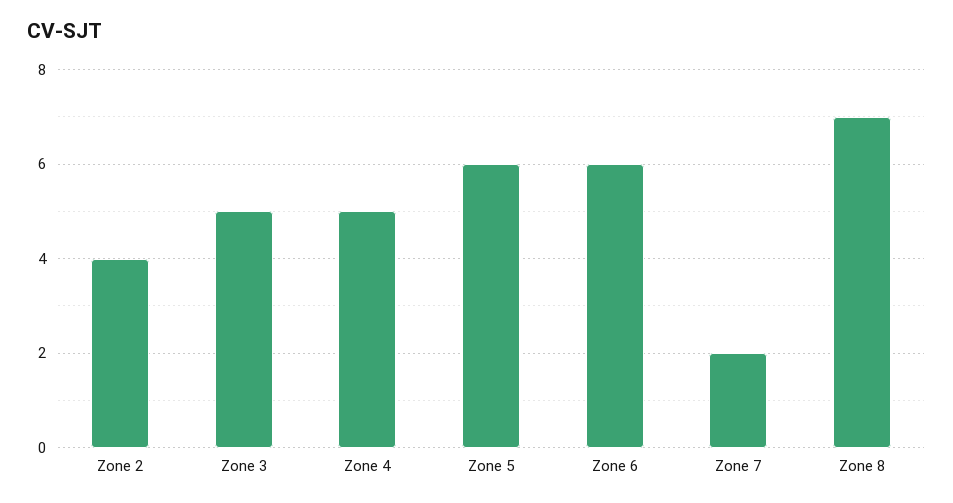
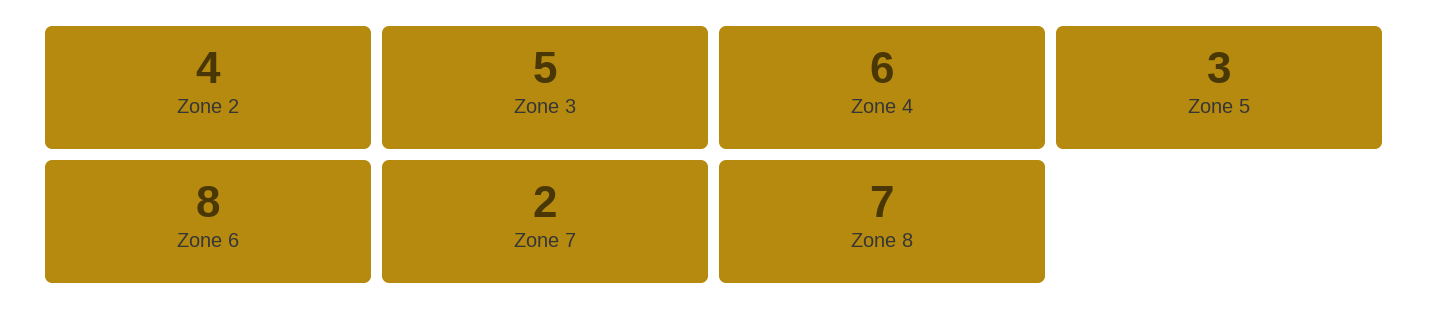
Zone 4: 5 -> 6
Zone 5: 6 -> 3
Zone 6: 6 -> 8

